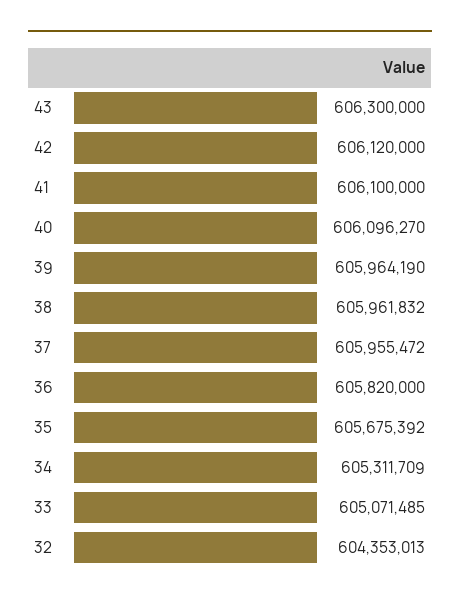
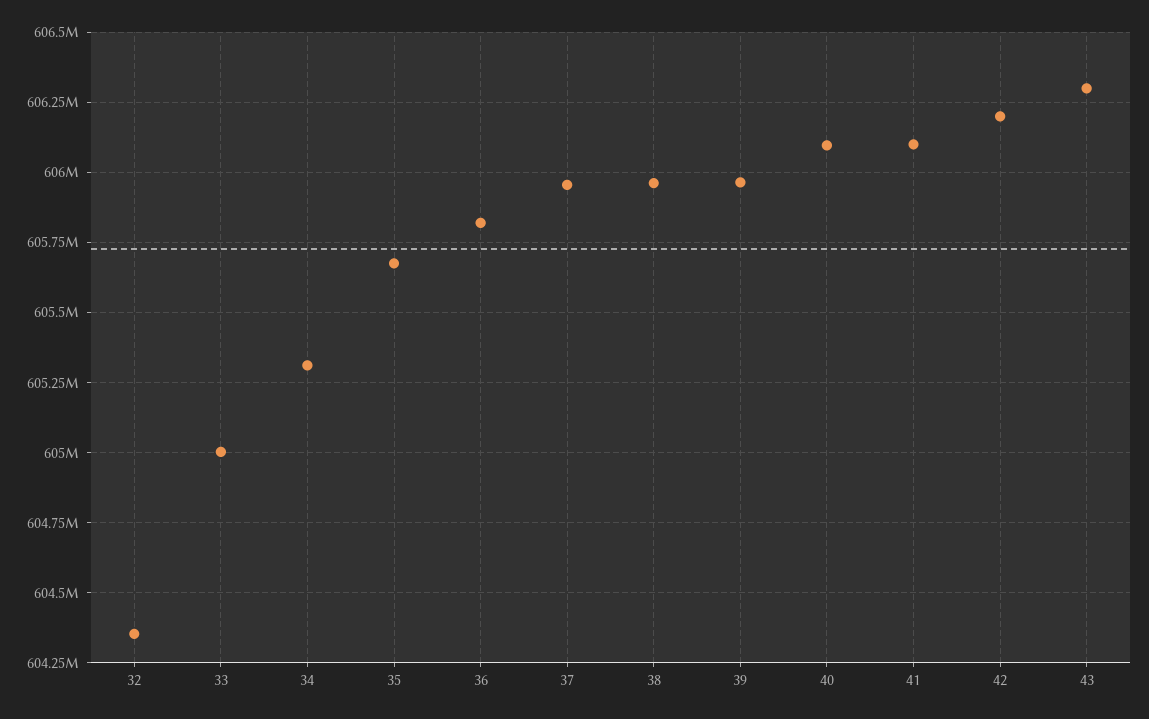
42: 606120000 -> 606200000
33: 605071485 -> 605000000

